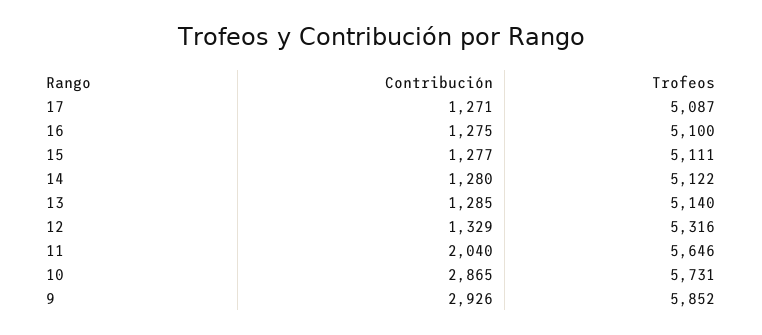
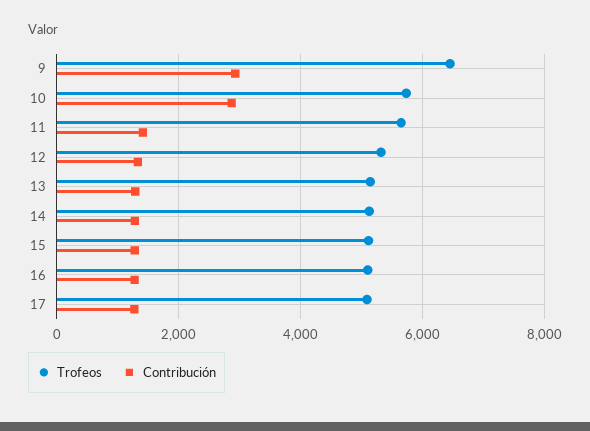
Contribución, 11: 2040 -> 1400
Trofeos, 9: 5852 -> 6400

